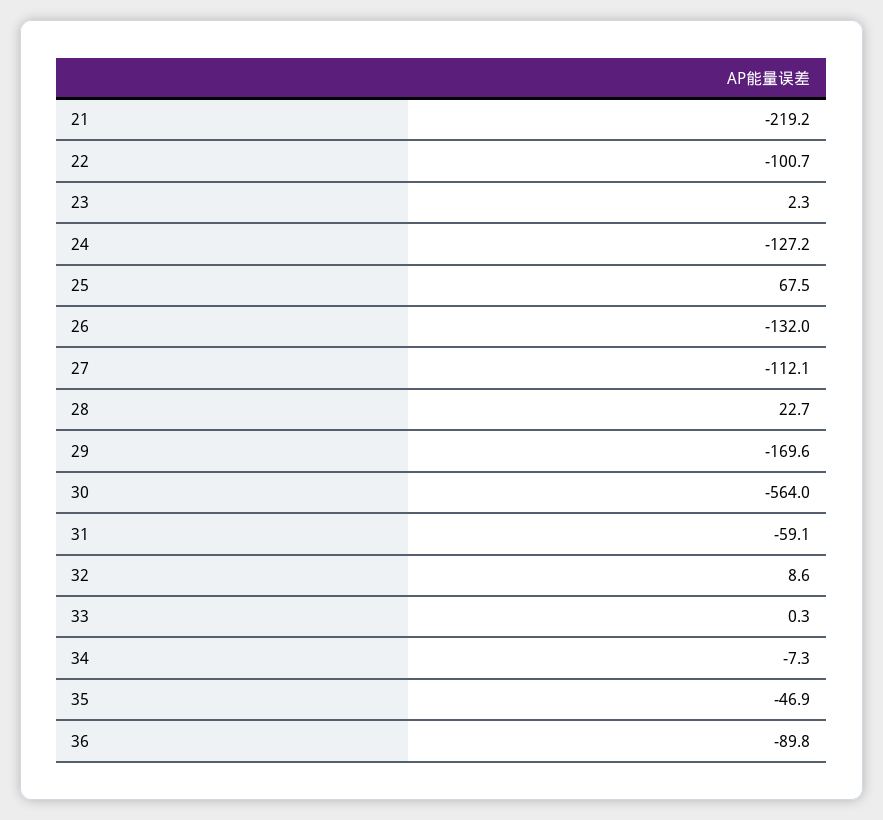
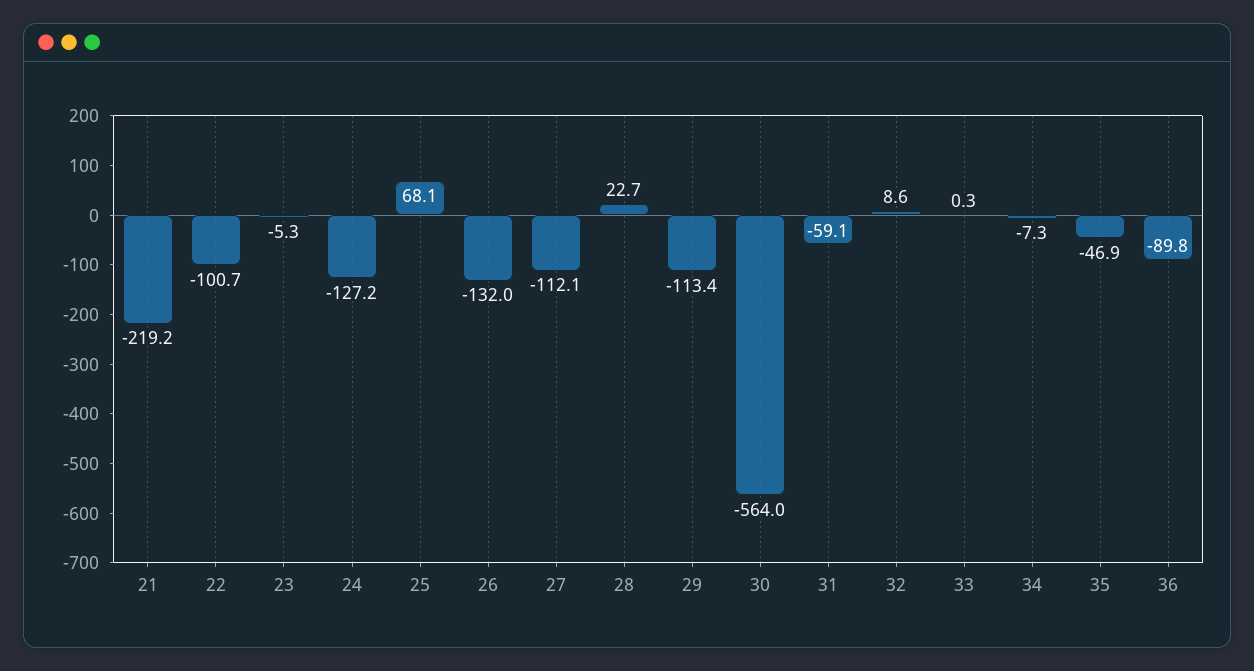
23: 2.3 -> -5.3
25: 67.5 -> 68.1
29: -169.6 -> -113.4

